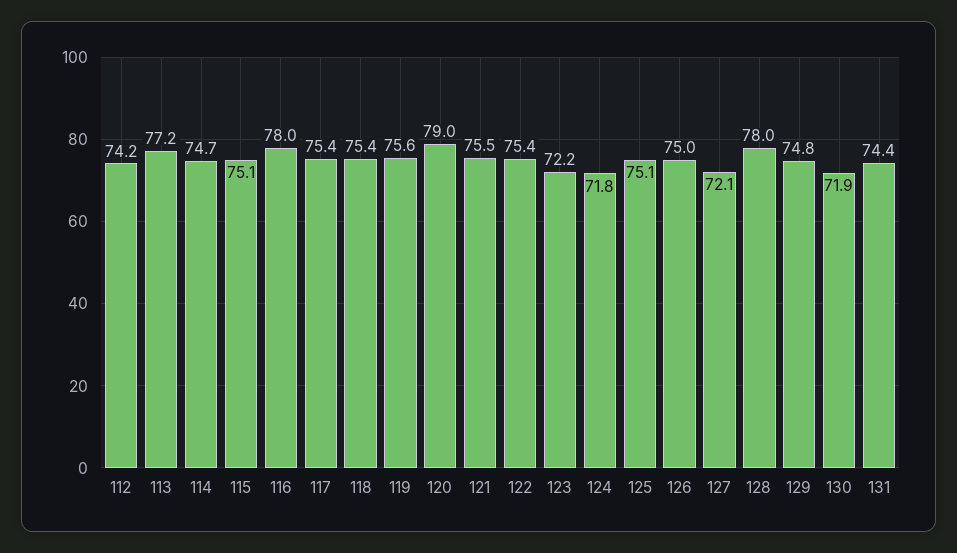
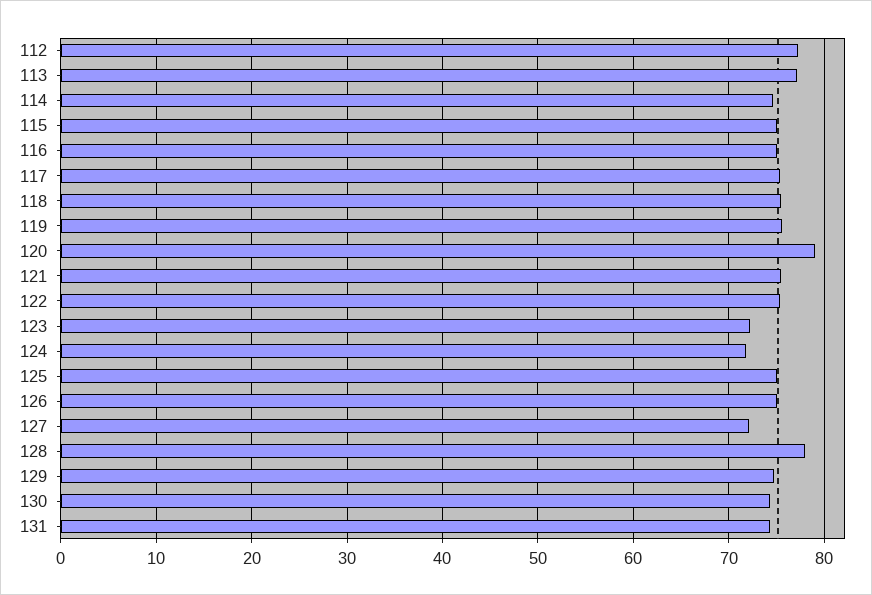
112: 74.2 -> 77
116: 78 -> 75
130: 71.9 -> 74

